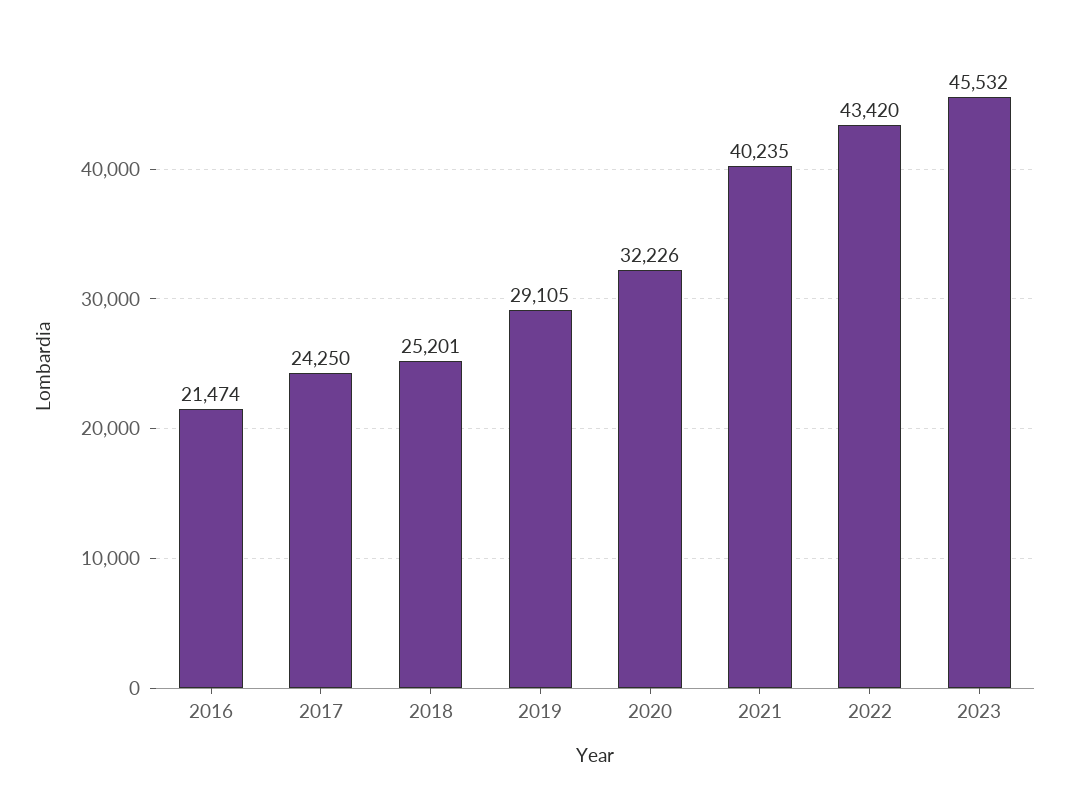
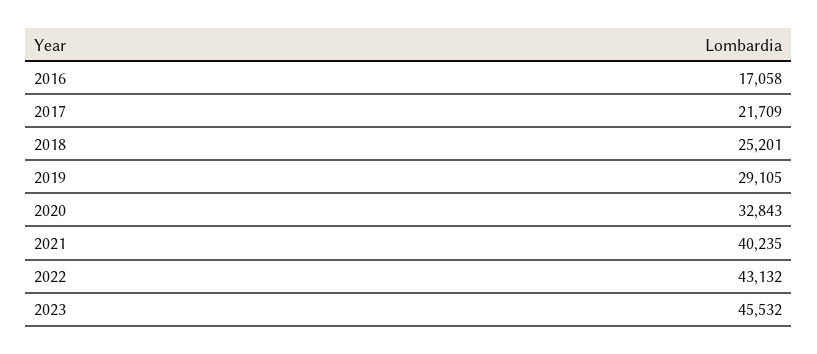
2016: 21474 -> 17058
2017: 24250 -> 21709
2020: 32226 -> 32843
2022: 43420 -> 43132

